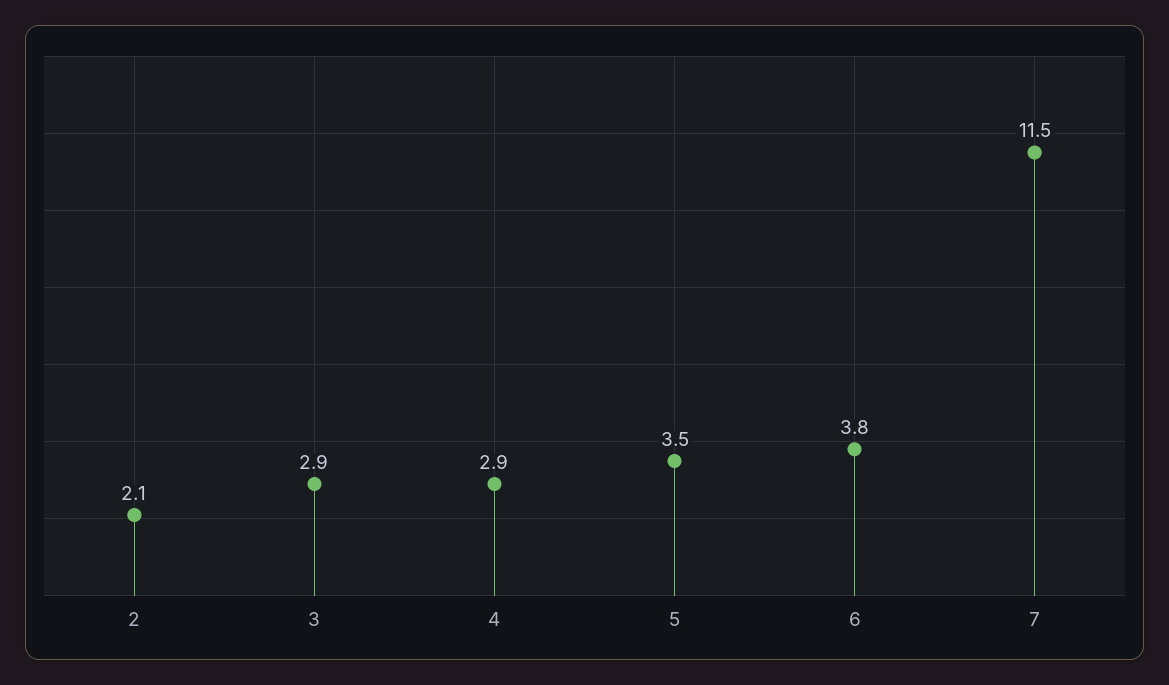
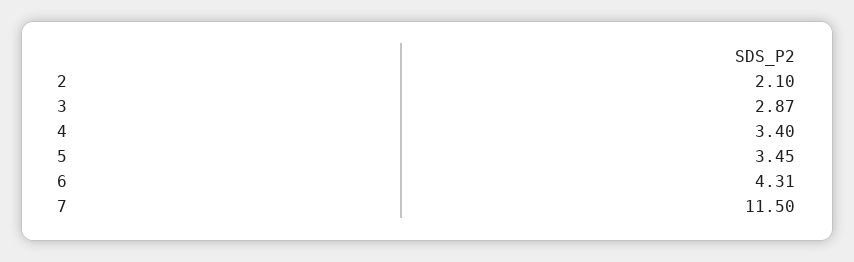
4: 2.9 -> 3.4
6: 3.8 -> 4.31

